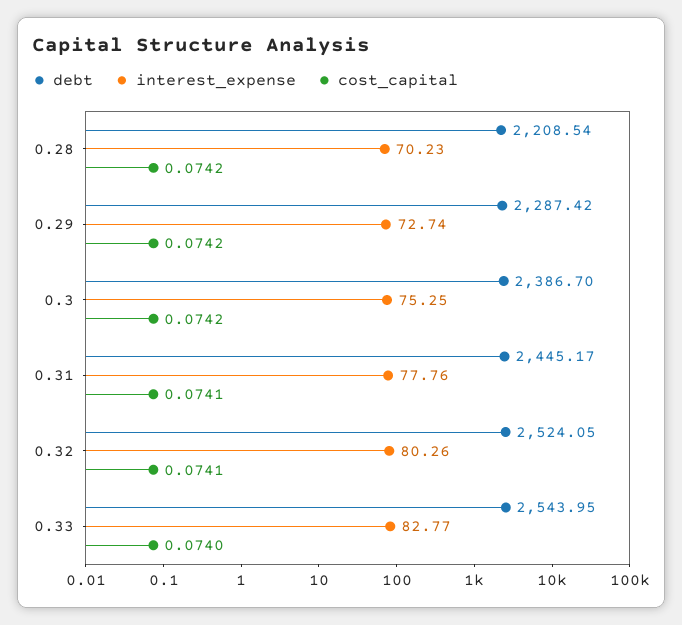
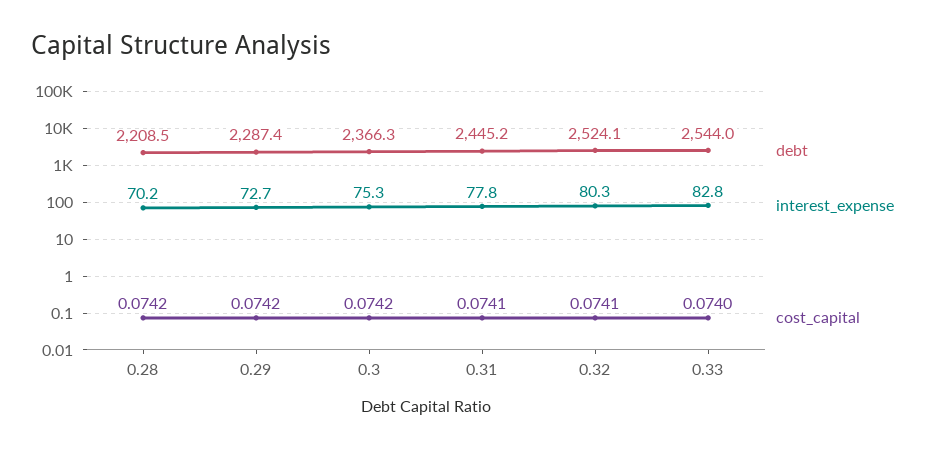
debt, 0.3: 2386.7 -> 2366.3

